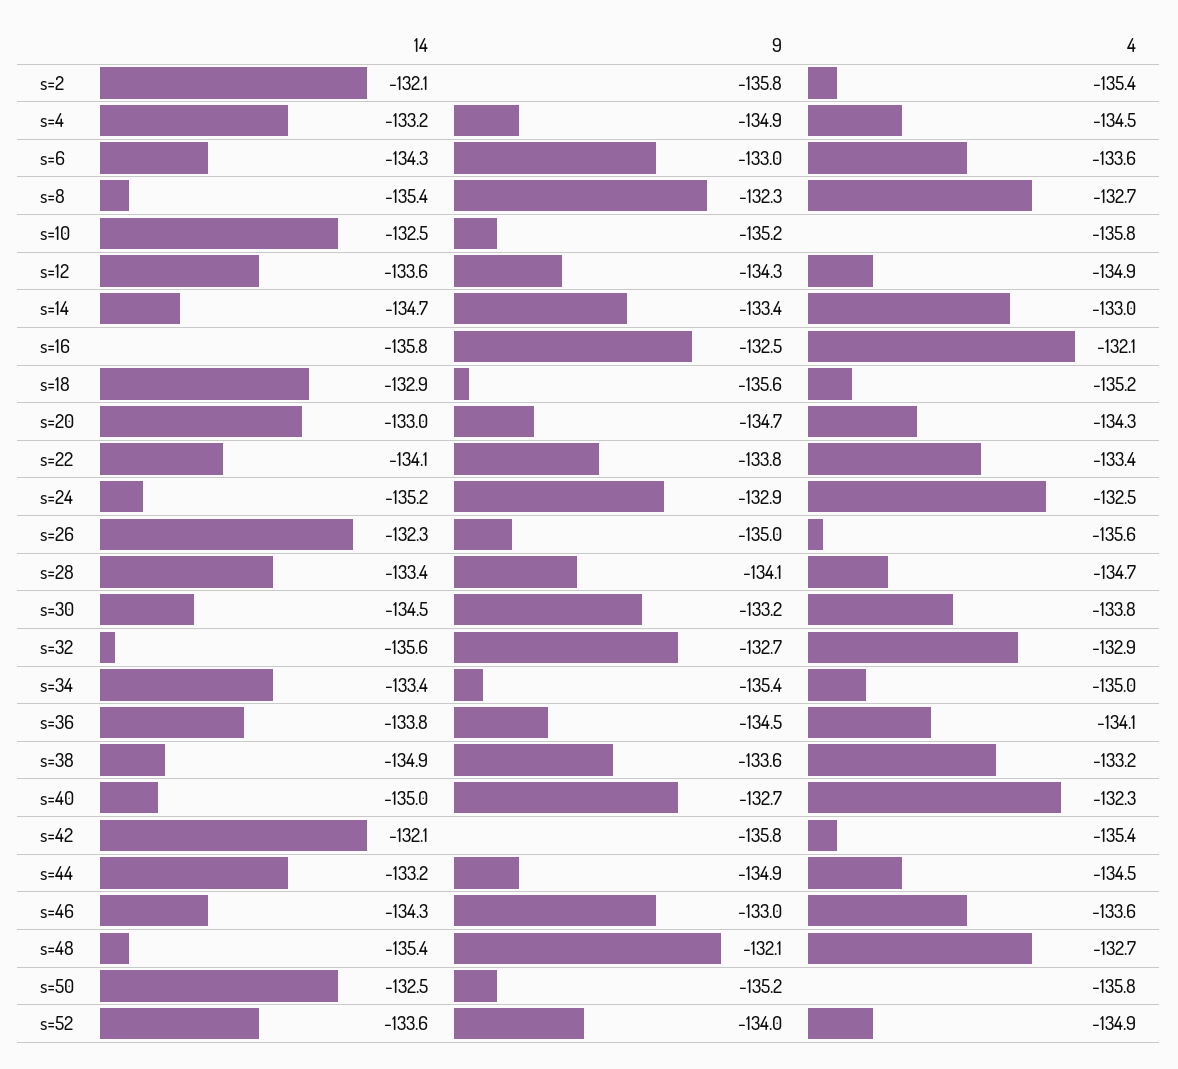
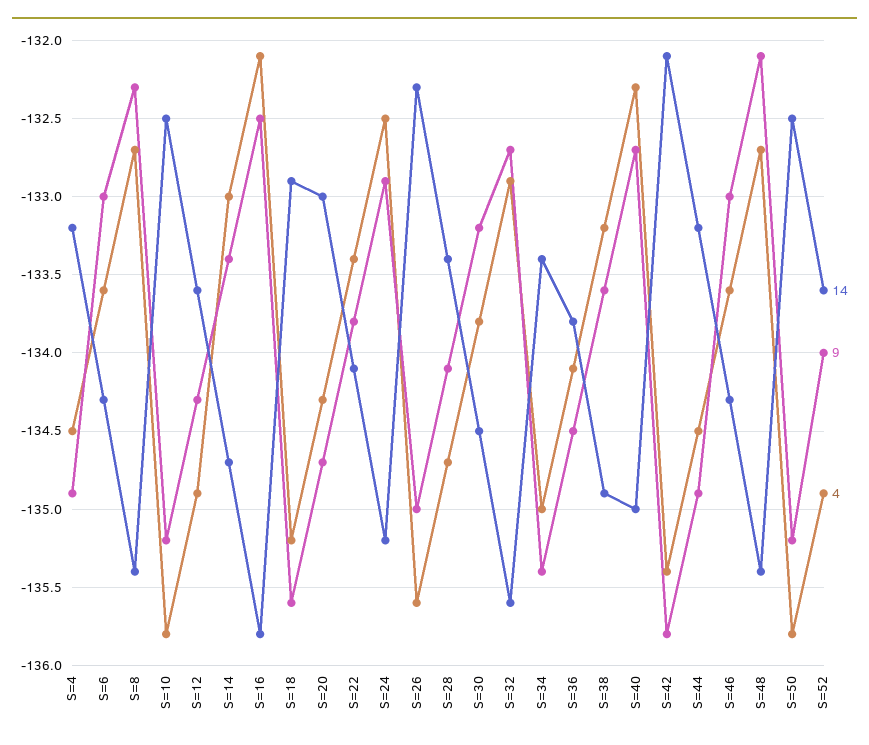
14, s=2: -132.1 -> none
9, s=2: -135.8 -> none
4, s=2: -135.4 -> none

